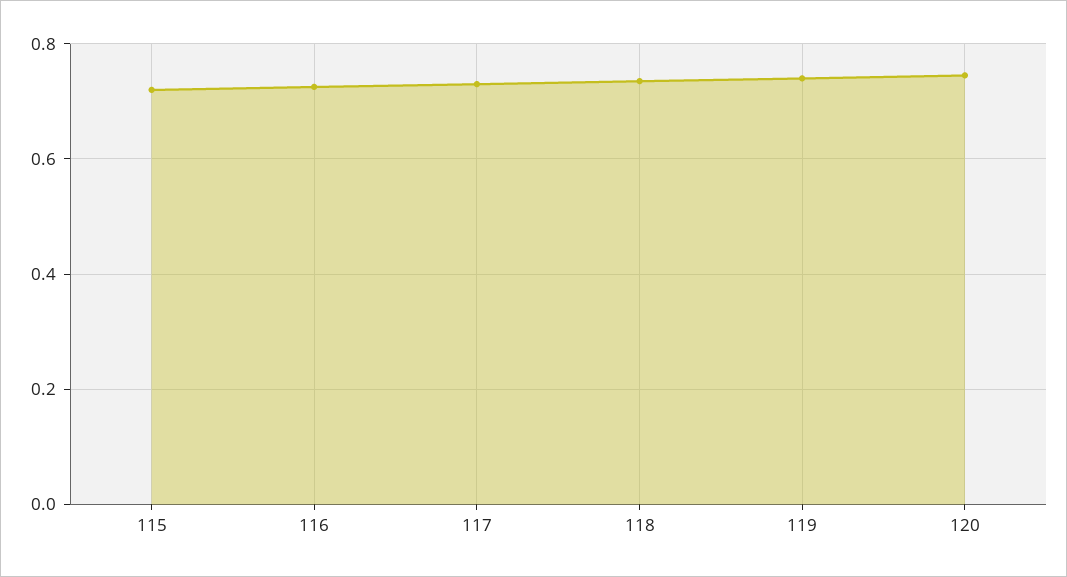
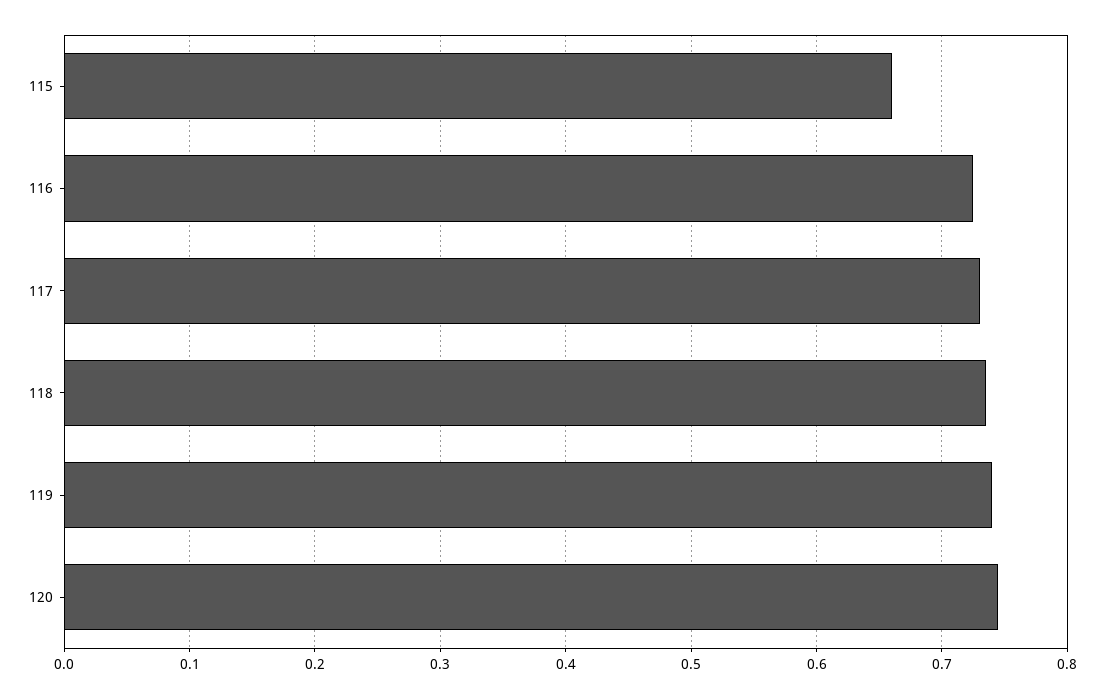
115: 0.72 -> 0.66

